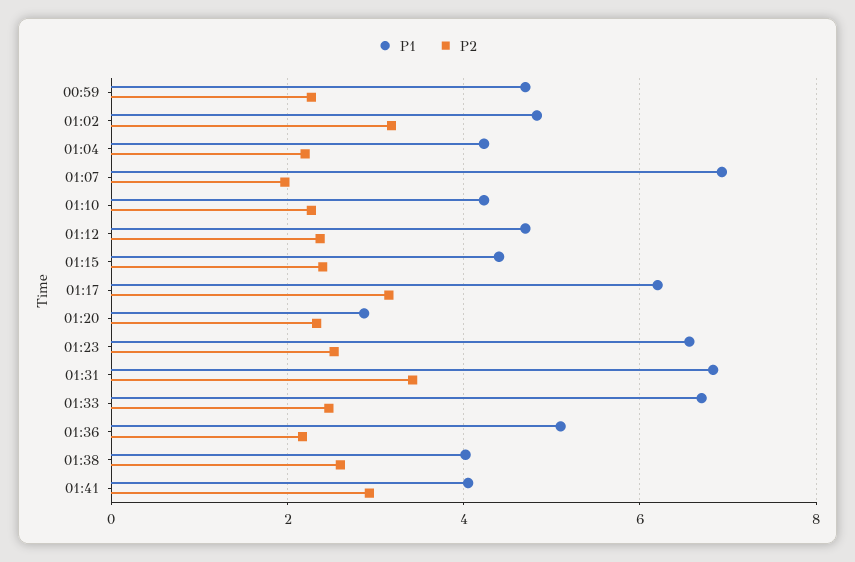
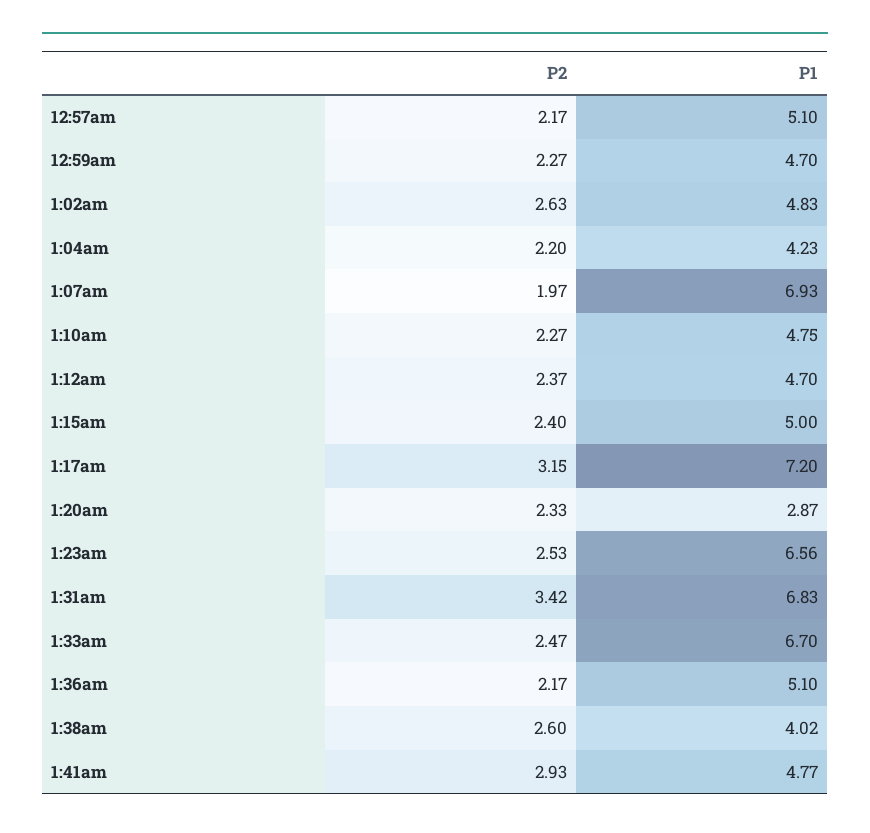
P2, 01:02: 3.2 -> 2.63
P1, 01:10: 4.2 -> 4.75
P1, 01:15: 4.4 -> 5
P1, 01:17: 6.2 -> 7.2
P1, 01:41: 4 -> 4.77
P2, 12:57am: none -> 2.17
P1, 12:57am: none -> 5.1

